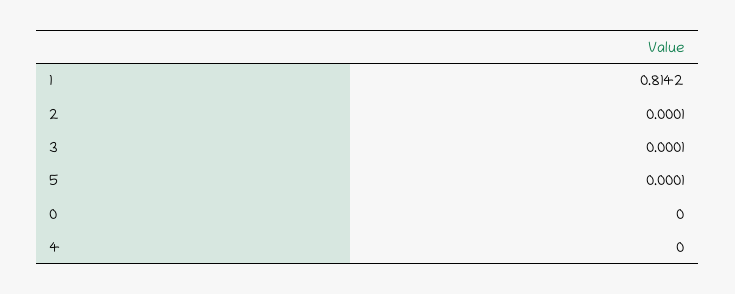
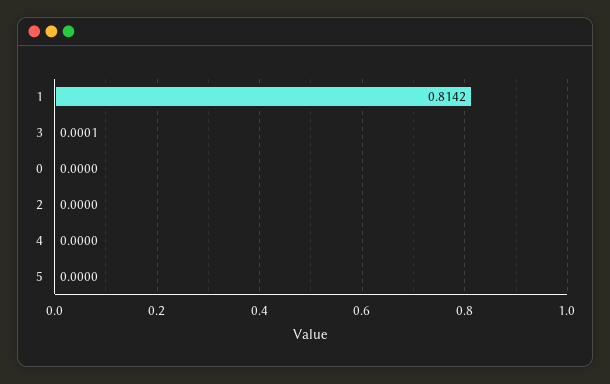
2: 0.0001 -> 0
5: 0.0001 -> 0

